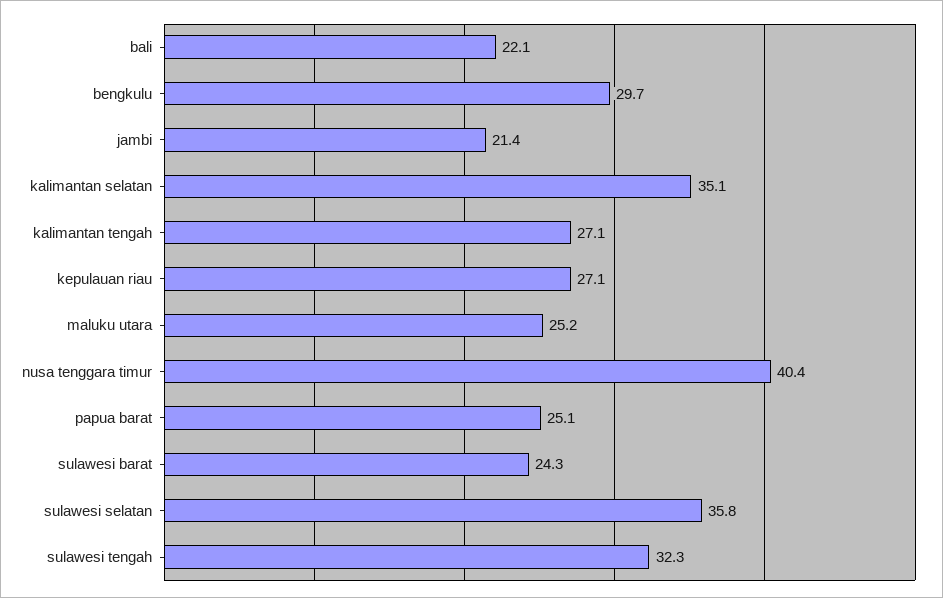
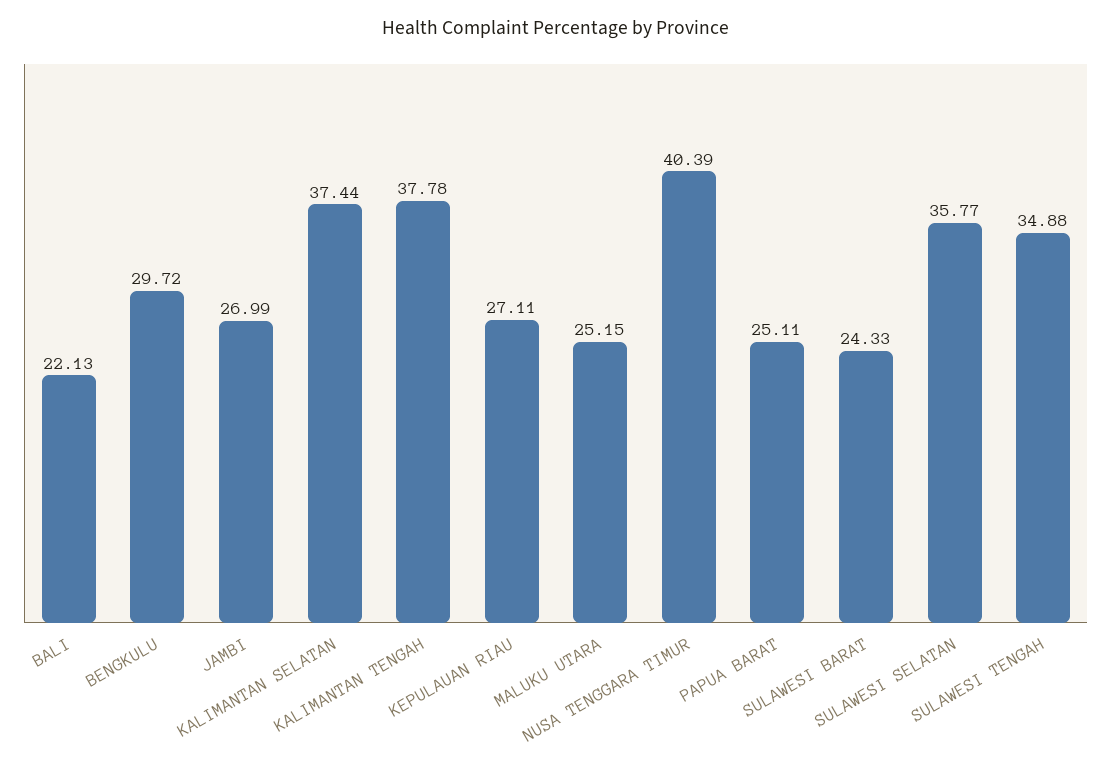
jambi: 21.4 -> 26.99
kalimantan selatan: 35.1 -> 37.44
kalimantan tengah: 27.1 -> 37.78
sulawesi tengah: 32.3 -> 34.88

